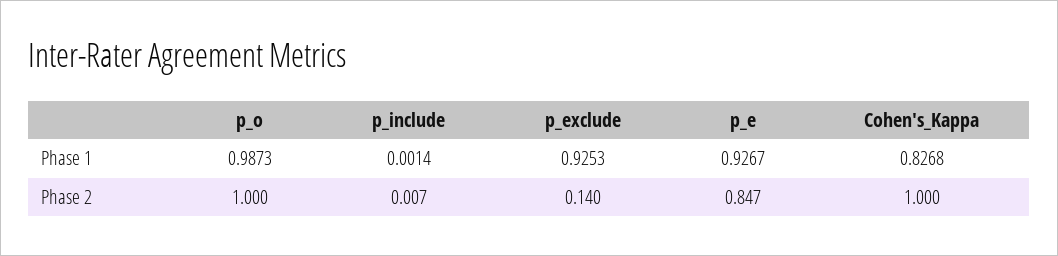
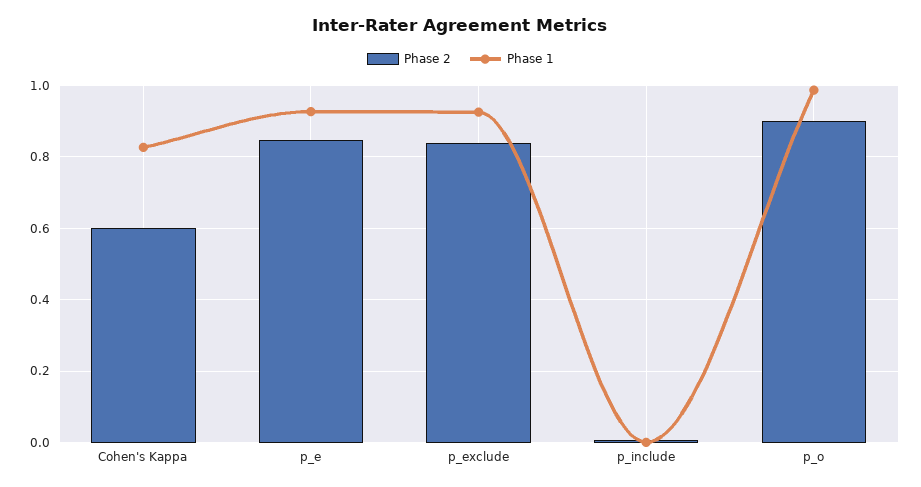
Phase 2, p_o: 1 -> 0.9
Phase 2, p_exclude: 0.14 -> 0.84
Phase 2, Cohen's_Kappa: 1 -> 0.6

